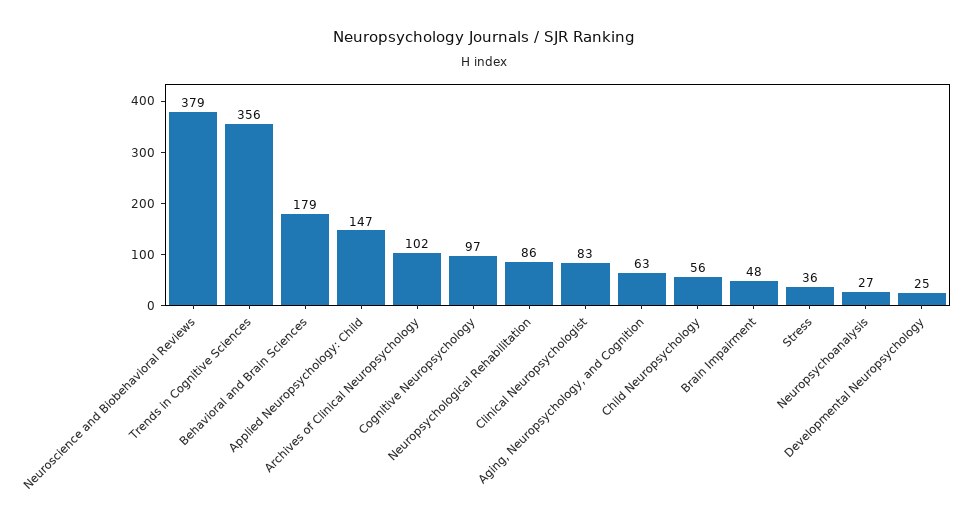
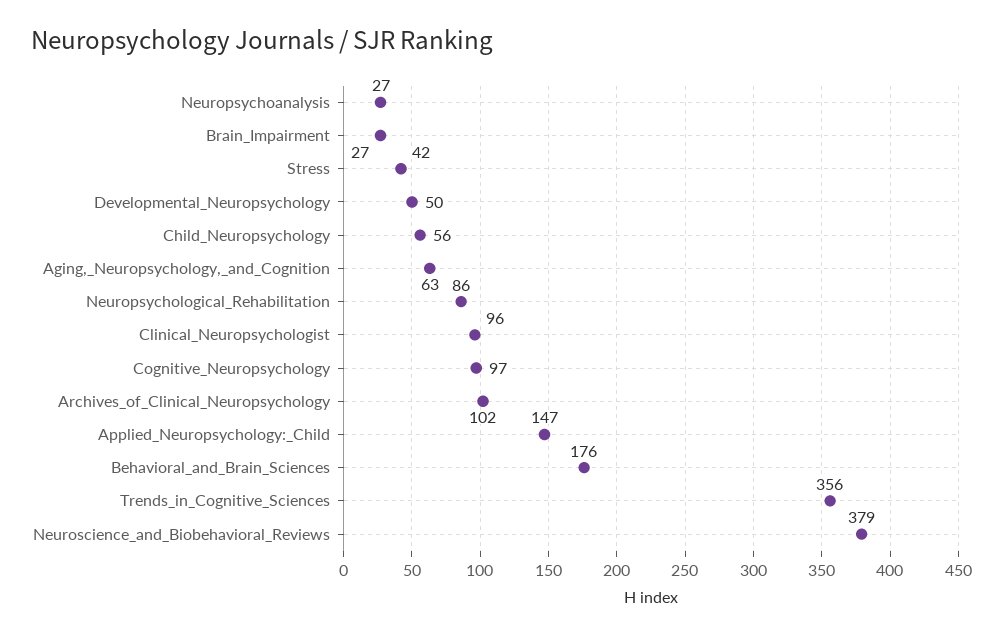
Behavioral and Brain Sciences: 179 -> 176
Clinical Neuropsychologist: 83 -> 96
Brain Impairment: 48 -> 27
Stress: 36 -> 42
Developmental Neuropsychology: 25 -> 50

